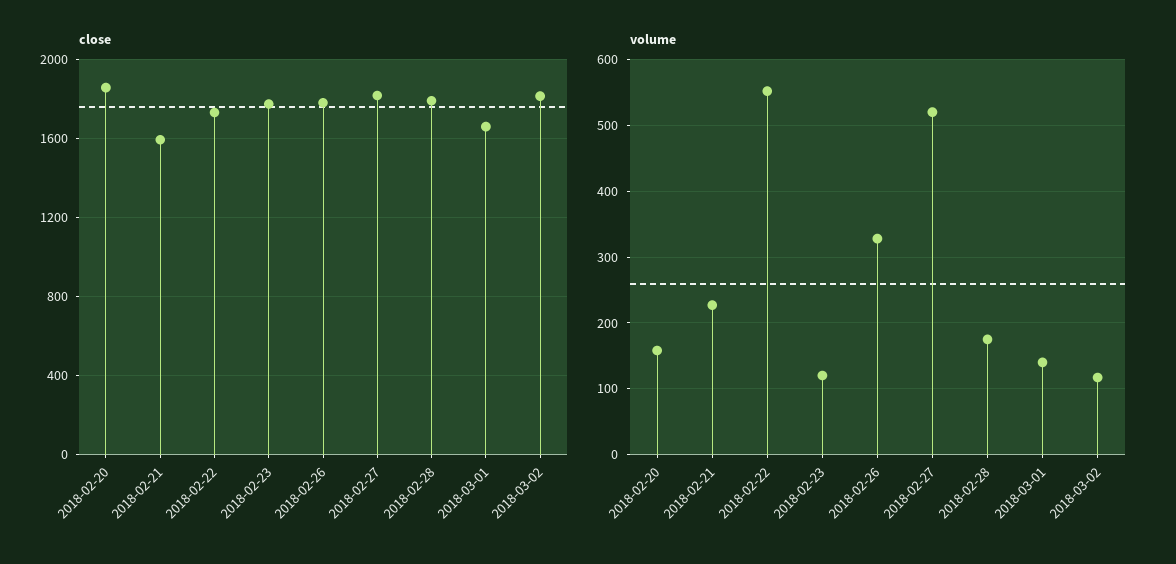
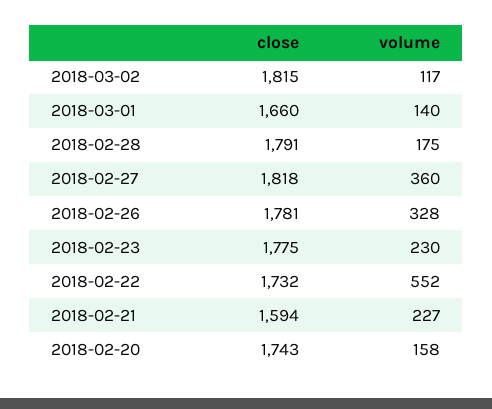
close, 2018-02-20: 1850 -> 1743
volume, 2018-02-23: 120 -> 230
volume, 2018-02-27: 520 -> 360

